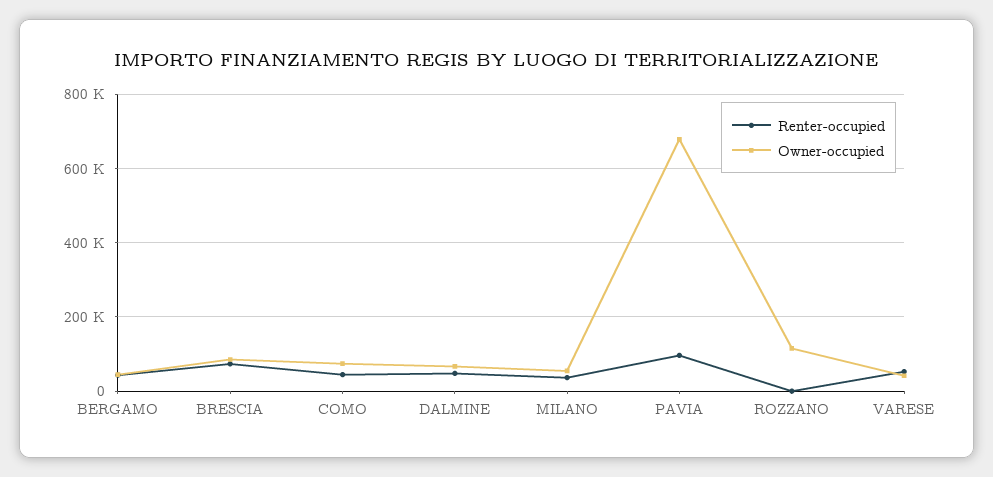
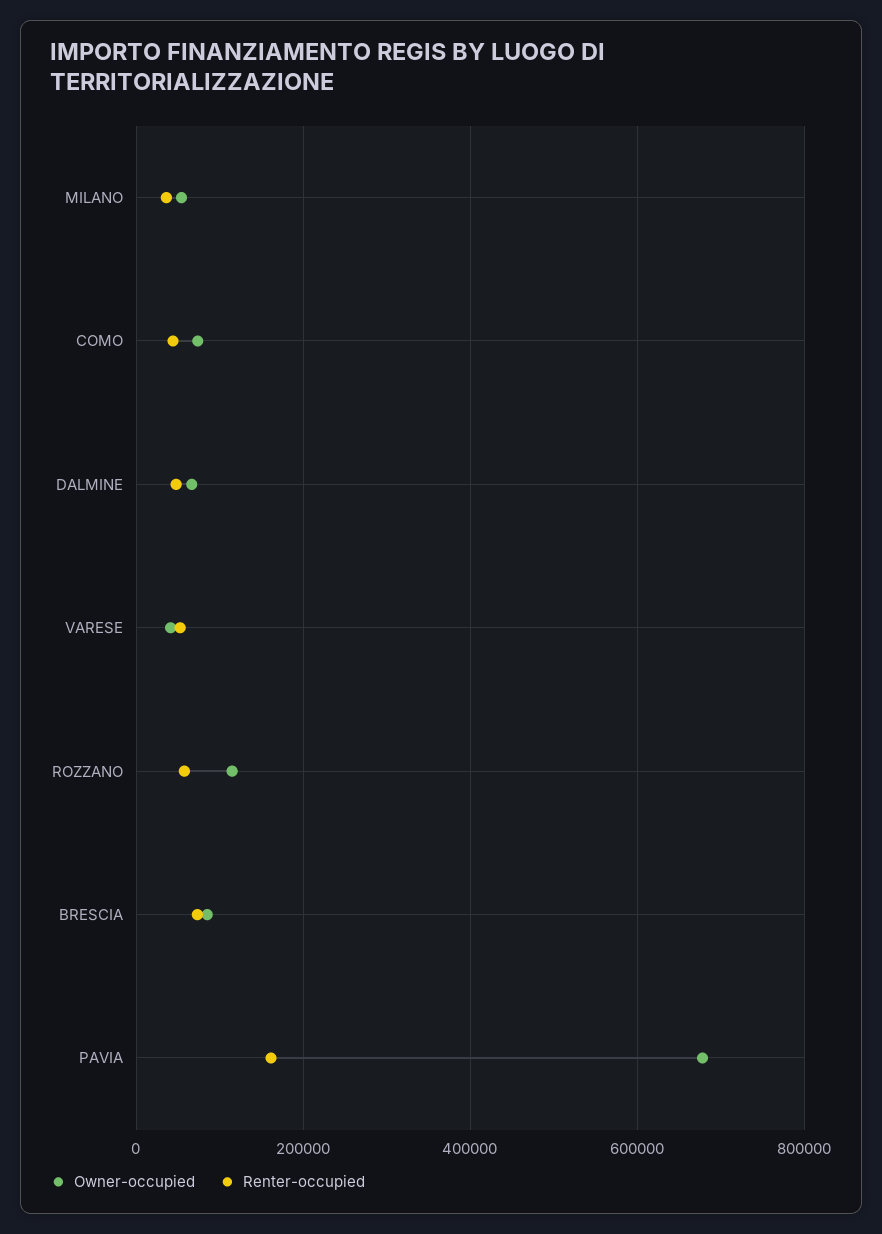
Renter-occupied, BERGAMO: 40000 -> none
Owner-occupied, BERGAMO: 40000 -> none
Renter-occupied, PAVIA: 100000 -> 160000
Renter-occupied, ROZZANO: 0 -> 60000

